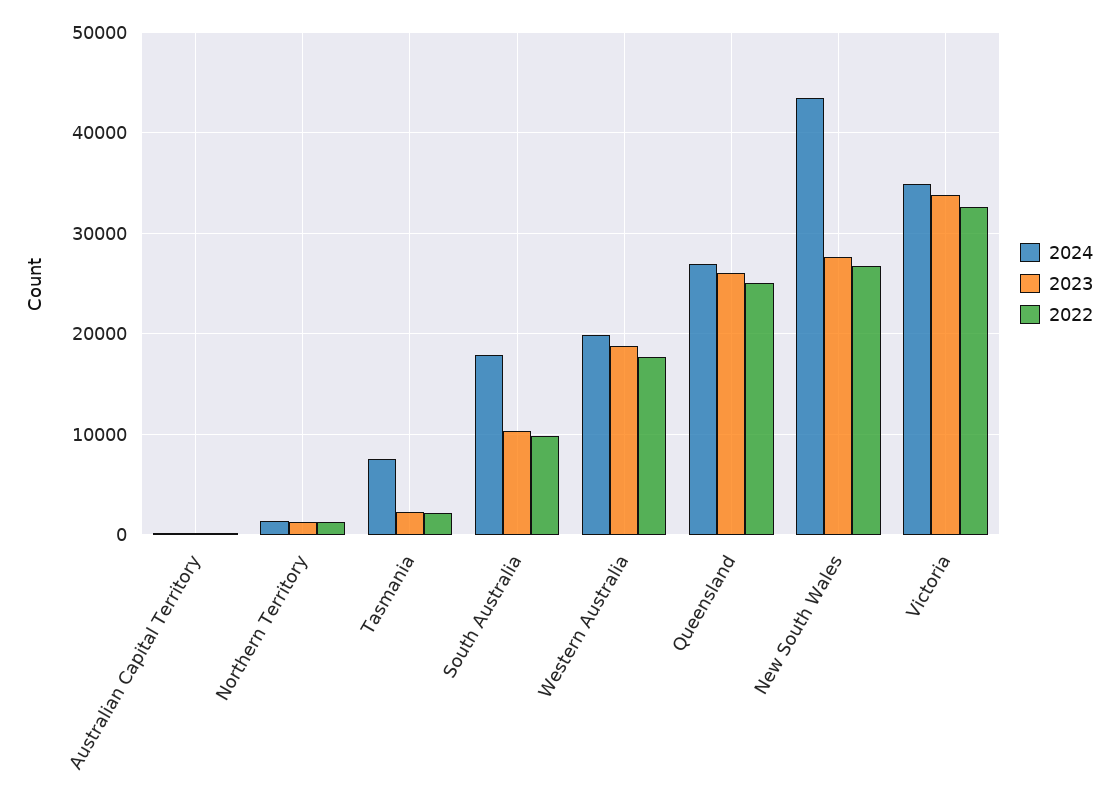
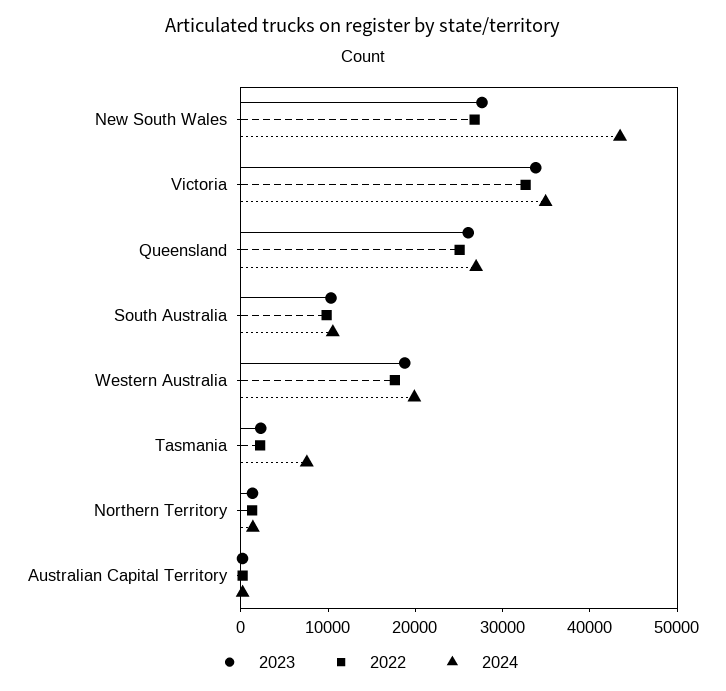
2024, South Australia: 18000 -> 10000

